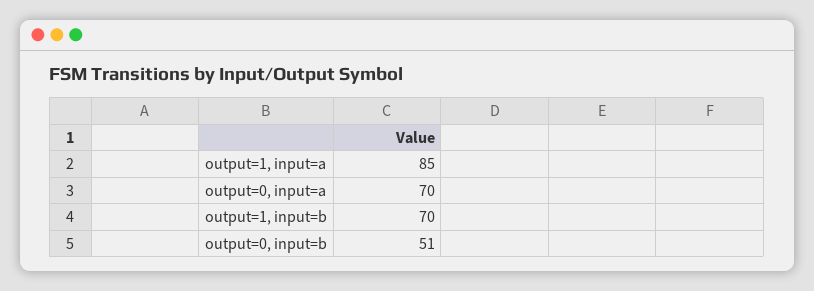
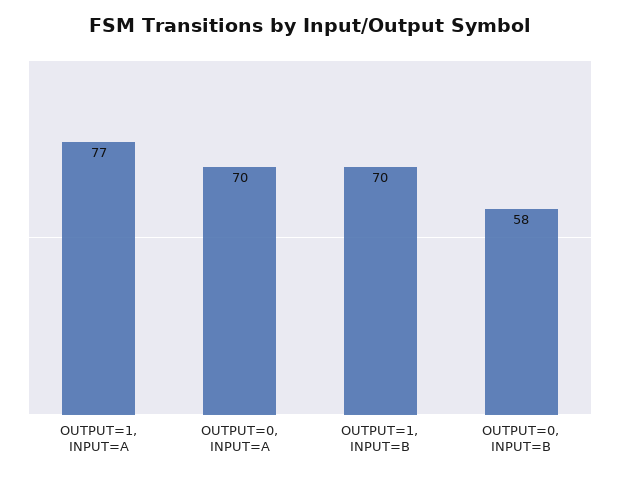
output=1, input=a: 85 -> 77
output=0, input=b: 51 -> 58

